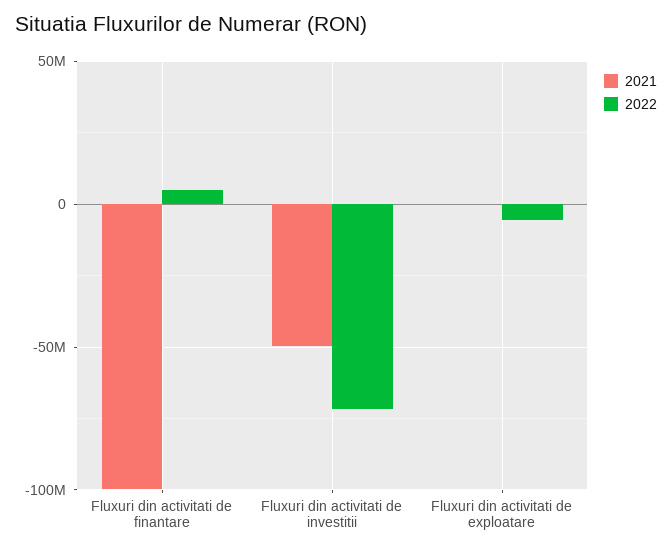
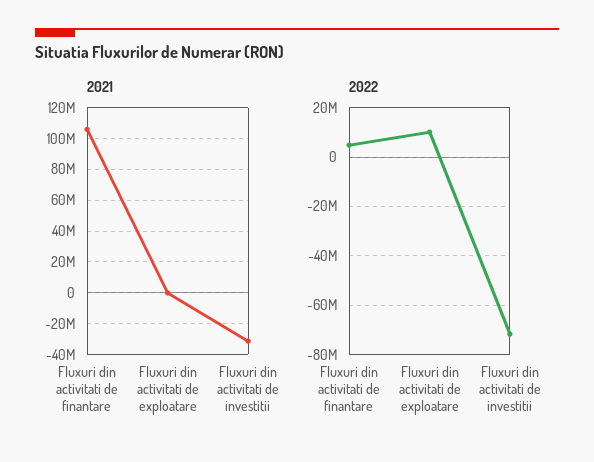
2021, Fluxuri din activitati de finantare: -100000000 -> 105000000
2021, Fluxuri din activitati de investitii: -50000000 -> -30000000
2022, Fluxuri din activitati de exploatare: -5000000 -> 10000000

